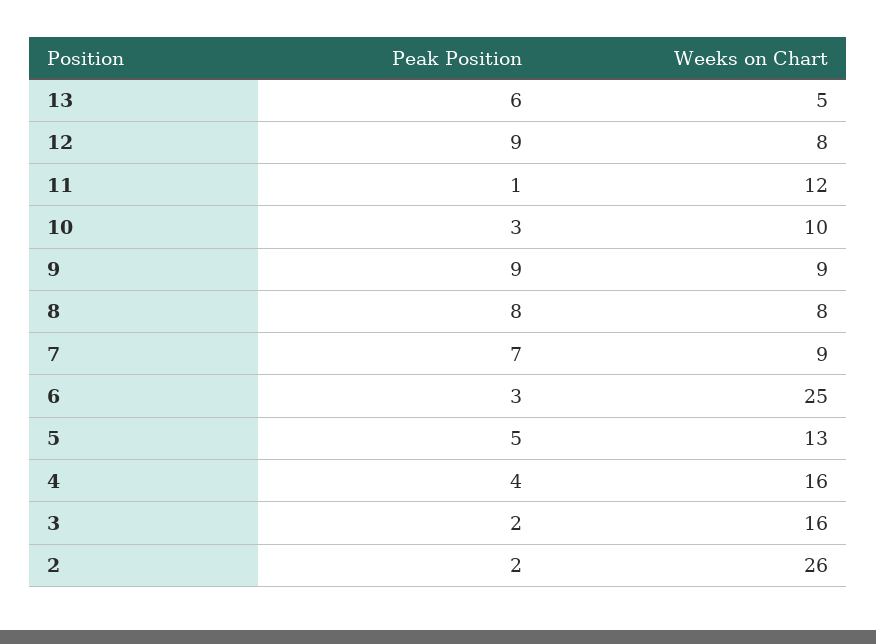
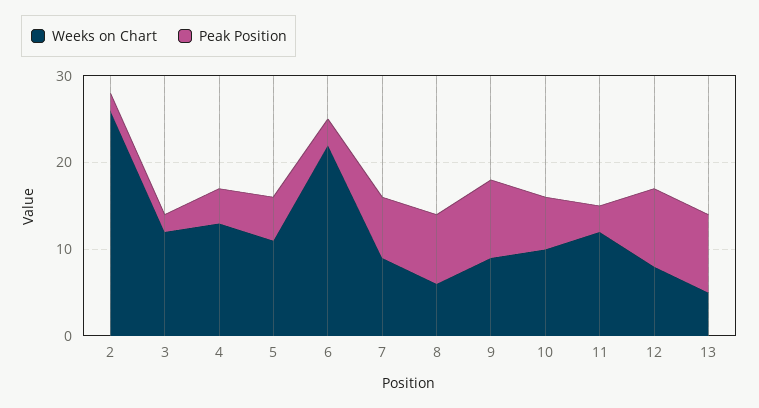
Peak Position, 13: 6 -> 9
Peak Position, 11: 1 -> 3
Peak Position, 10: 3 -> 6
Weeks on Chart, 8: 8 -> 6
Weeks on Chart, 6: 25 -> 22
Weeks on Chart, 5: 13 -> 11
Weeks on Chart, 4: 16 -> 13
Weeks on Chart, 3: 16 -> 12

